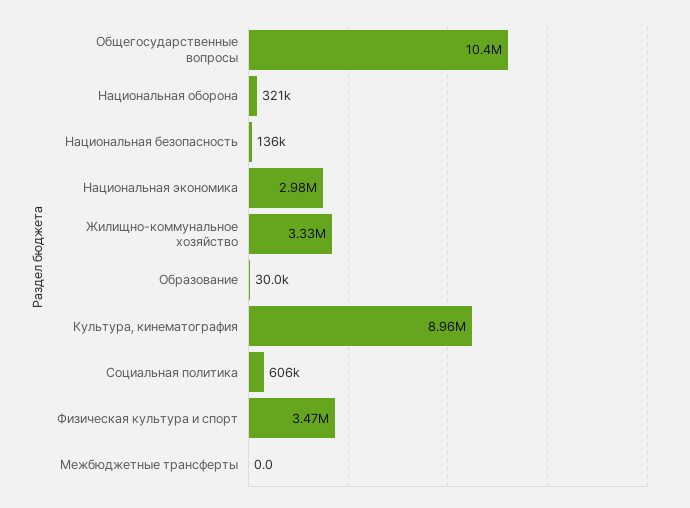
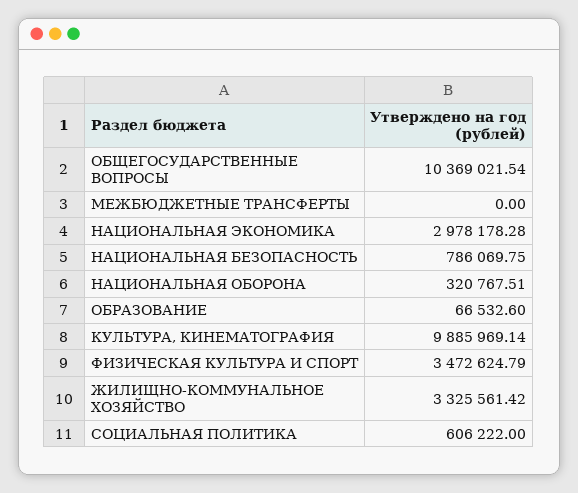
Национальная безопасность: 136000 -> 786069.75
Образование: 30000 -> 66532.6
Культура, кинематография: 8960000 -> 9885969.14

